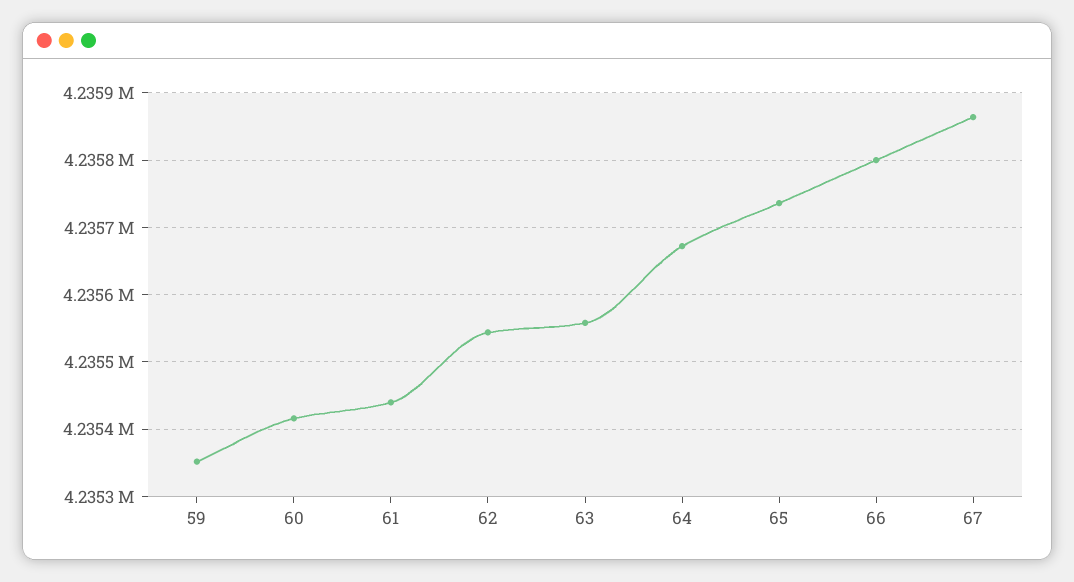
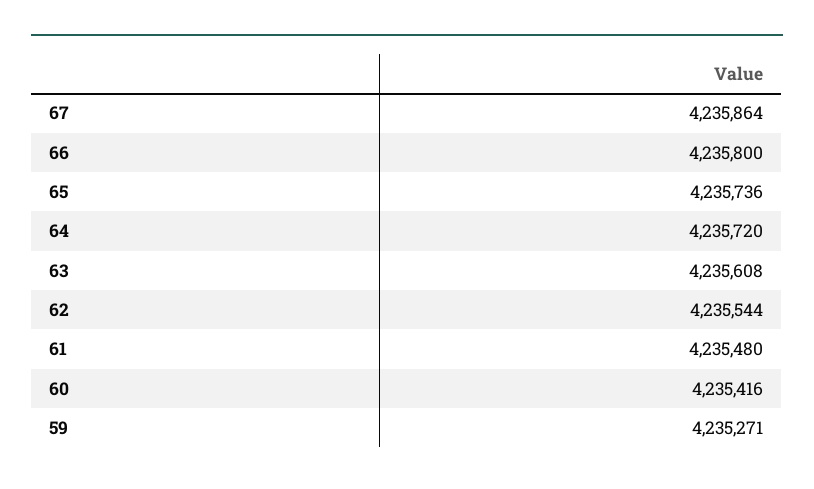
59: 4235350 -> 4235271
61: 4235440 -> 4235480
63: 4235560 -> 4235608
64: 4235670 -> 4235720

